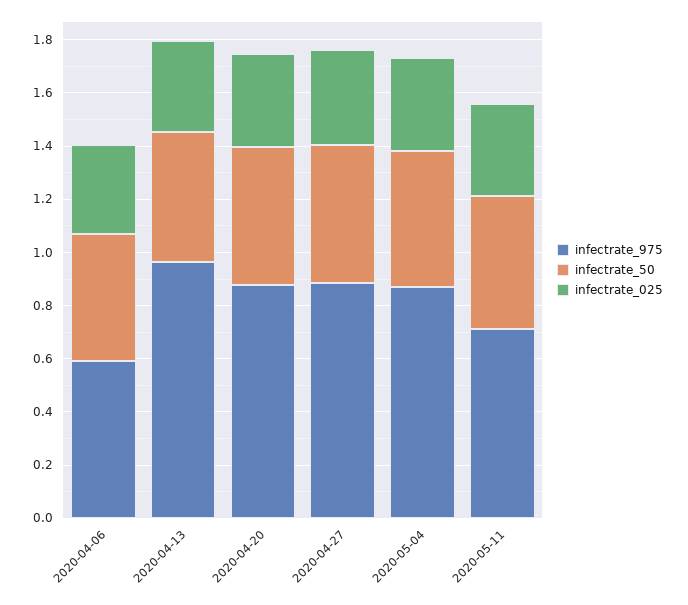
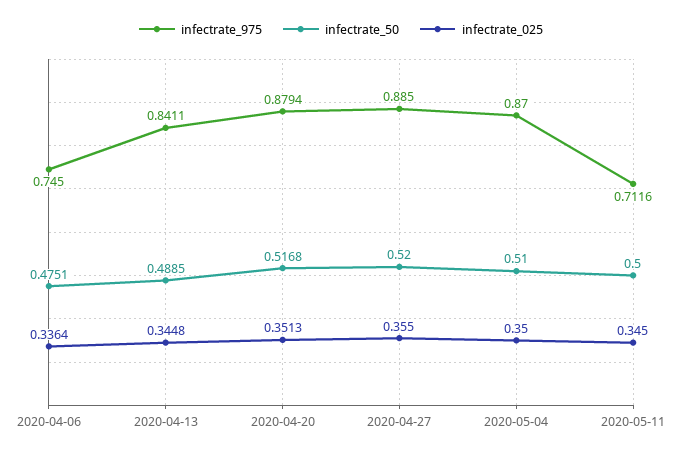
infectrate_975, 2020-04-06: 0.6 -> 0.745
infectrate_975, 2020-04-13: 0.95 -> 0.8411

